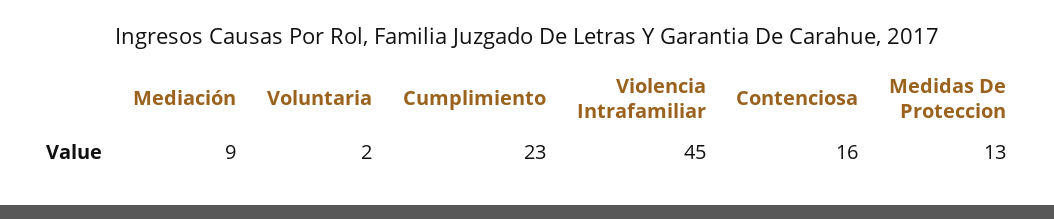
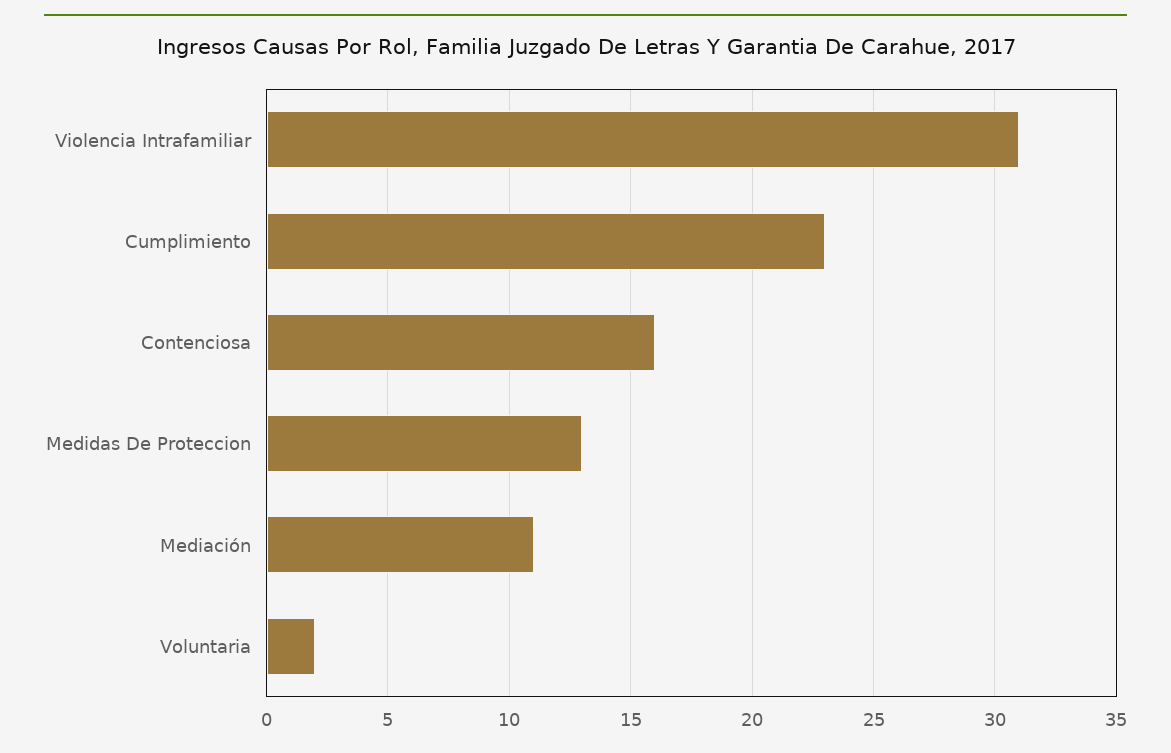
Mediación: 9 -> 11
Violencia Intrafamiliar: 45 -> 31

